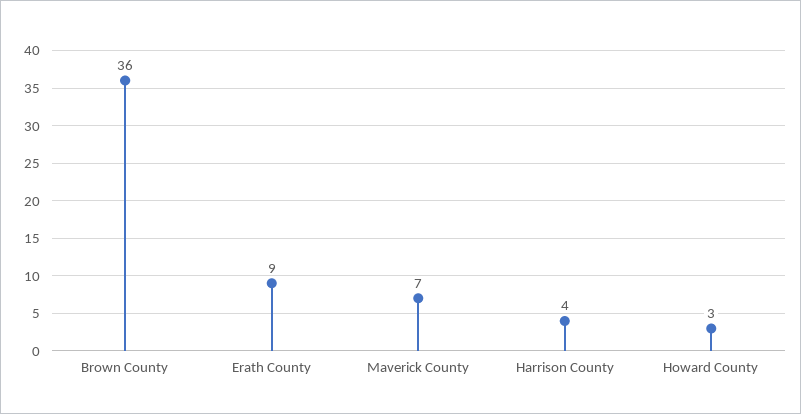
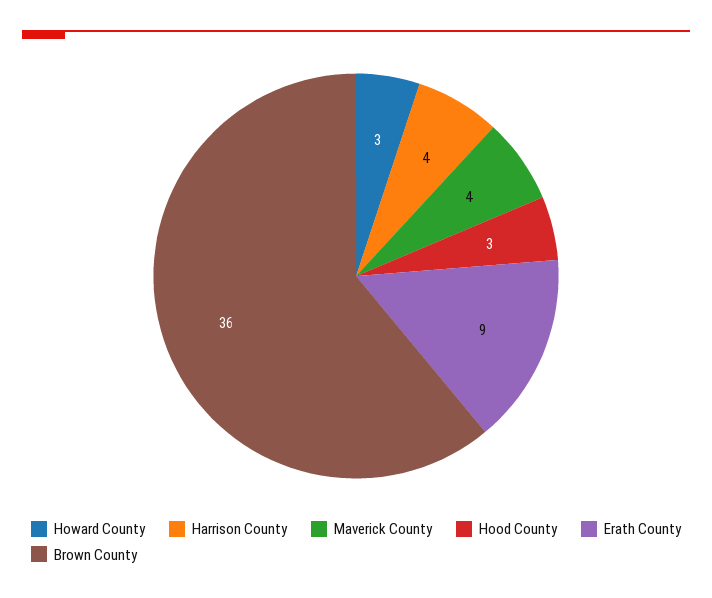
Maverick County: 7 -> 4
Hood County: none -> 3

